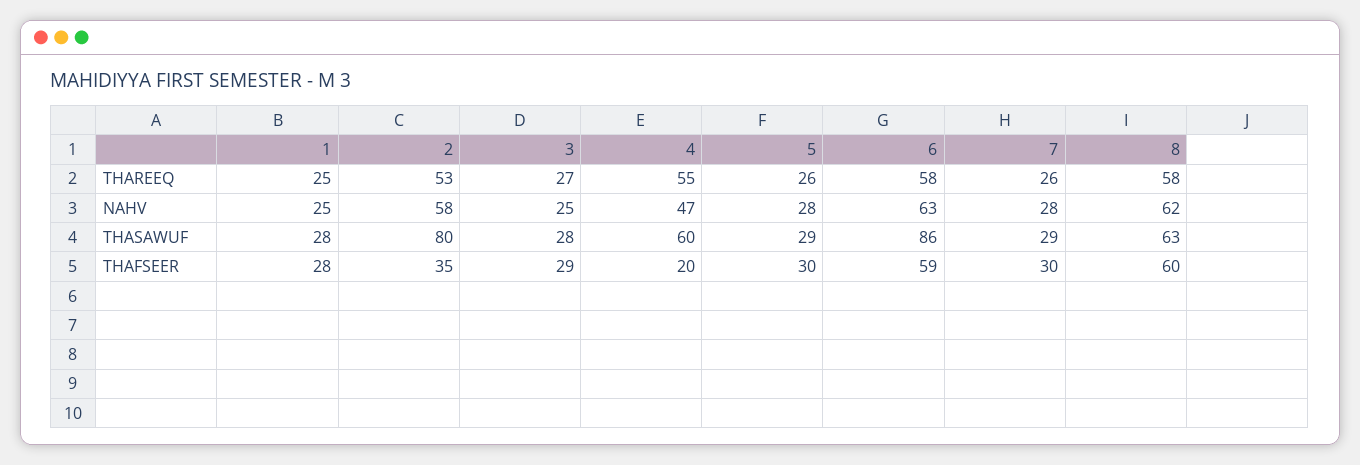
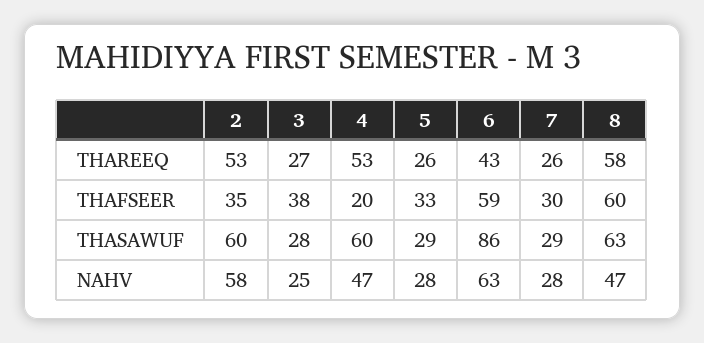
1, THAREEQ: 25 -> none
4, THAREEQ: 55 -> 53
6, THAREEQ: 58 -> 43
1, NAHV: 25 -> none
8, NAHV: 62 -> 47
1, THASAWUF: 28 -> none
2, THASAWUF: 80 -> 60
1, THAFSEER: 28 -> none
3, THAFSEER: 29 -> 38
5, THAFSEER: 30 -> 33

